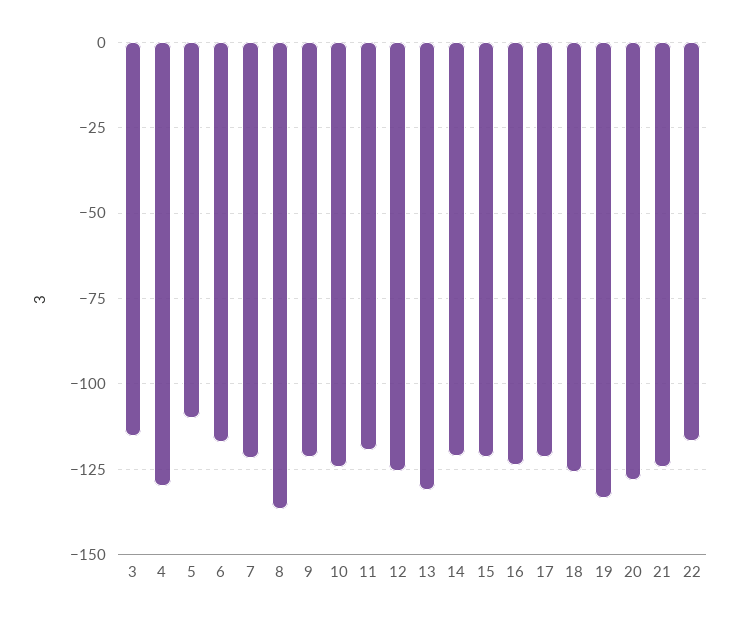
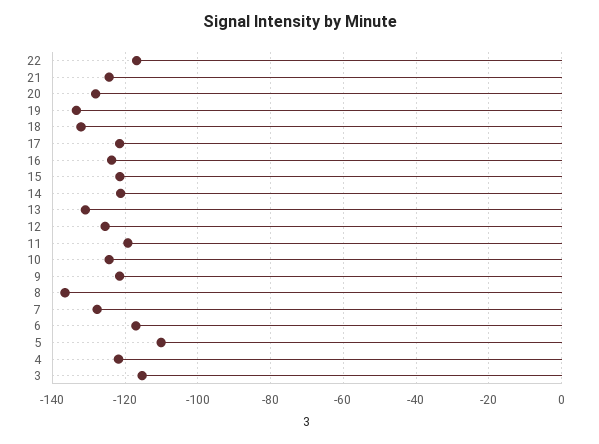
4: -130 -> -122
7: -122.5 -> -128
18: -125 -> -132

